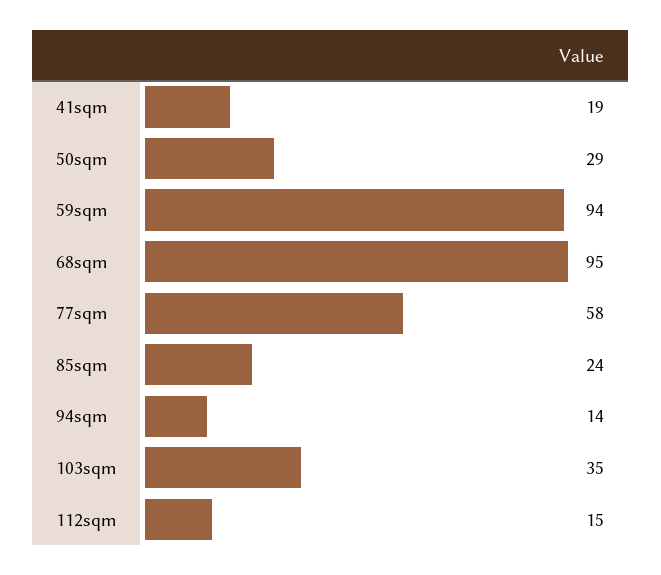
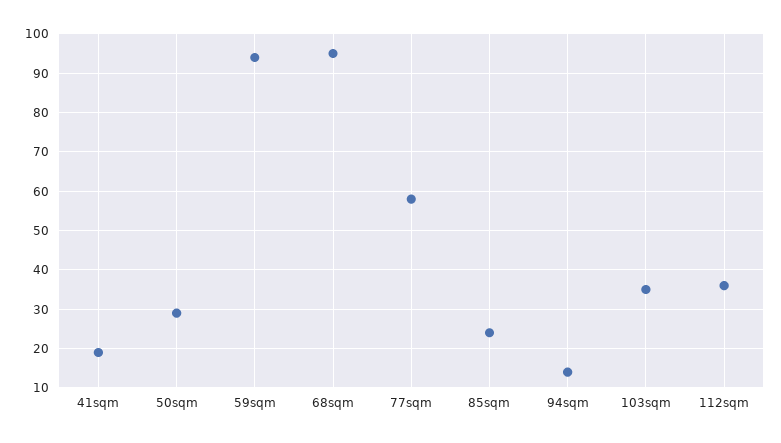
112sqm: 15 -> 35

